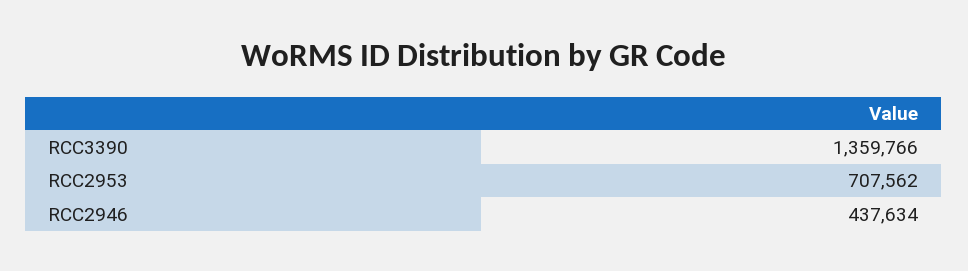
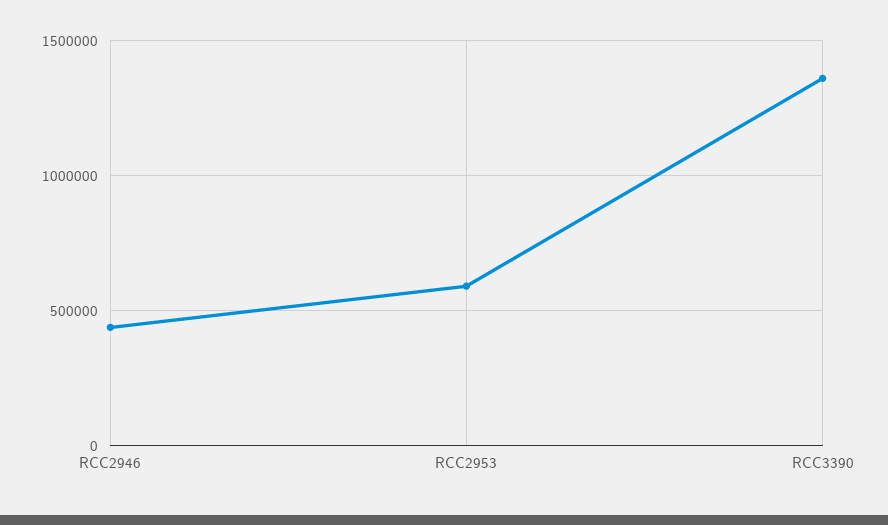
RCC2953: 707562 -> 600000

